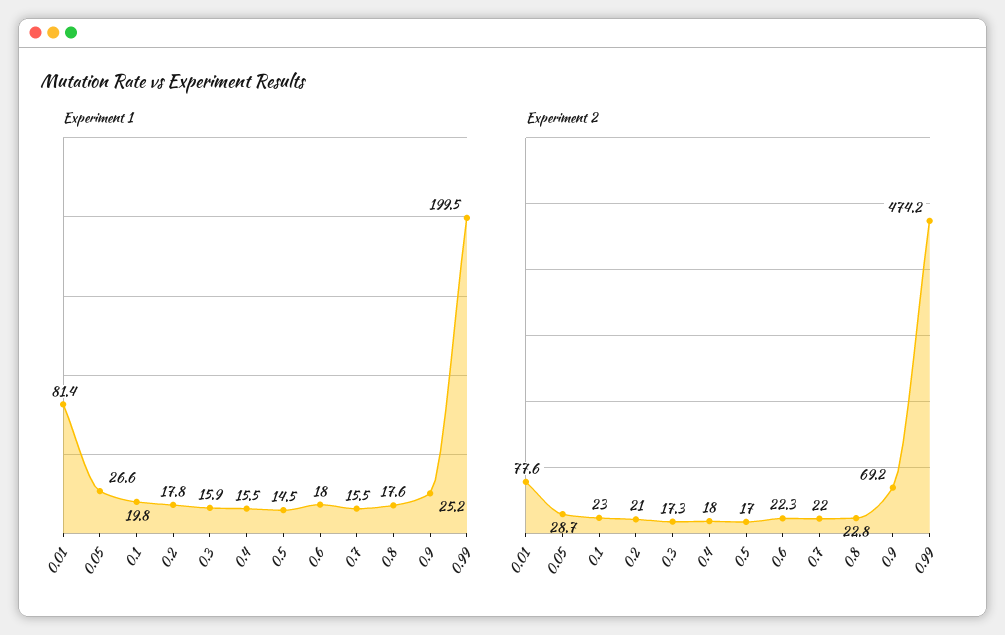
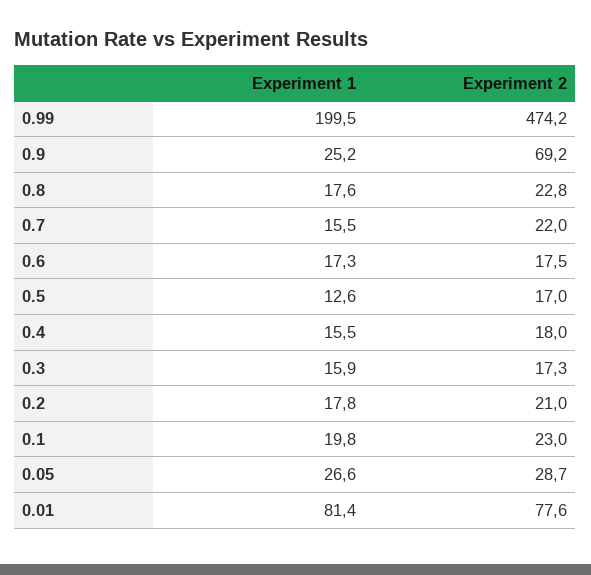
Experiment 1, 0.5: 14.5 -> 12.6
Experiment 1, 0.6: 18 -> 17.3
Experiment 2, 0.6: 22.3 -> 17.5

